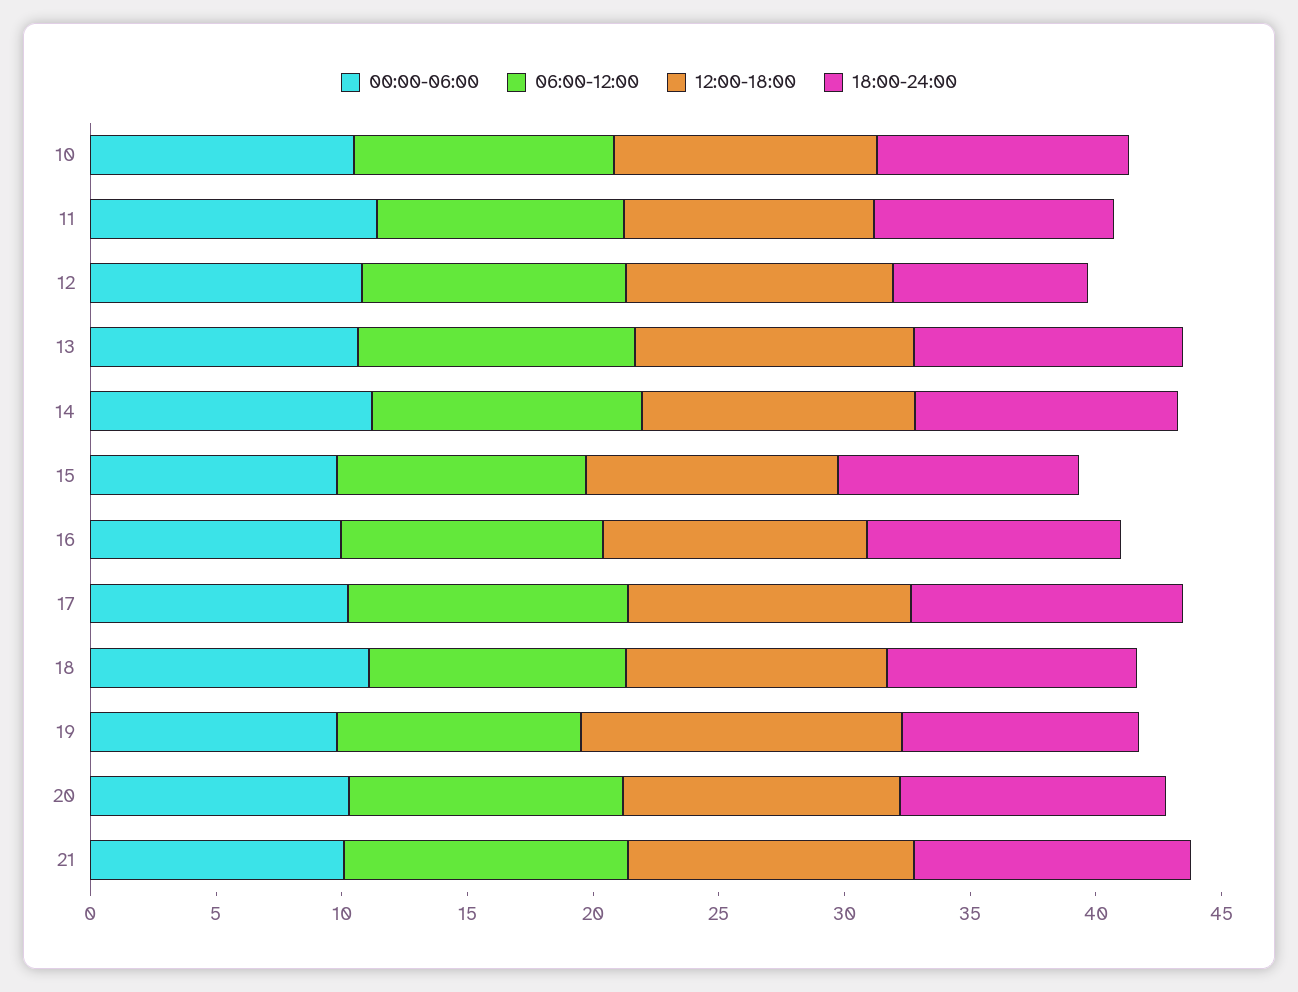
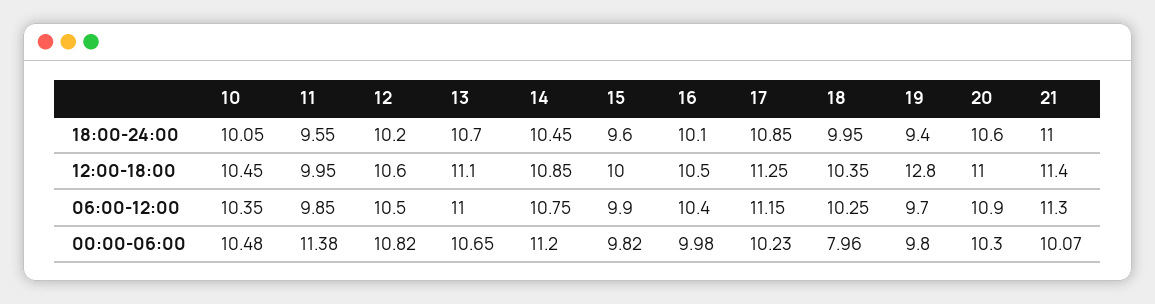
18:00-24:00, 12: 8 -> 10.2
00:00-06:00, 18: 11 -> 7.96

